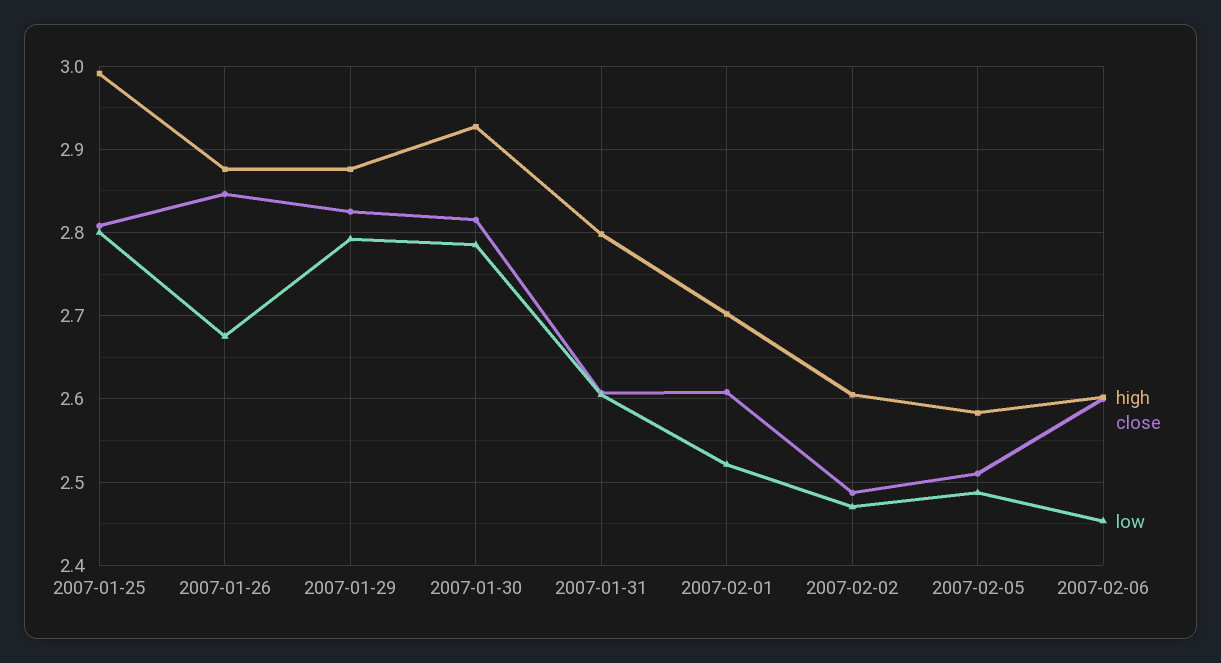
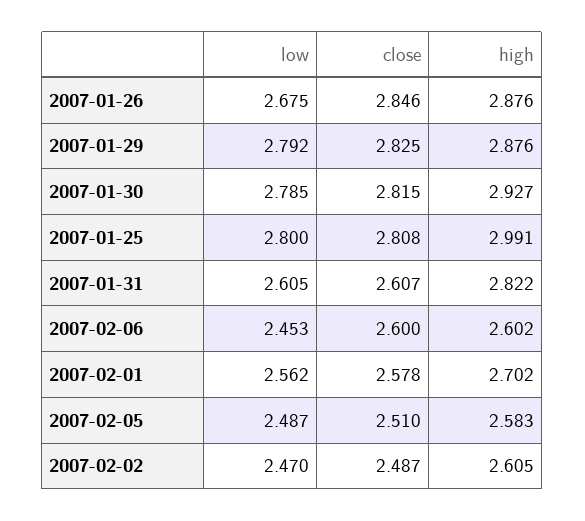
high, 2007-01-31: 2.8 -> 2.822
close, 2007-02-01: 2.61 -> 2.578
low, 2007-02-01: 2.52 -> 2.562

